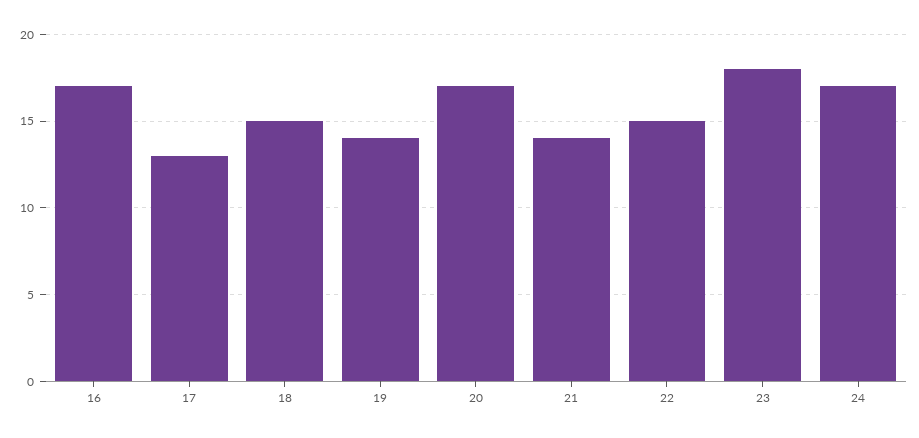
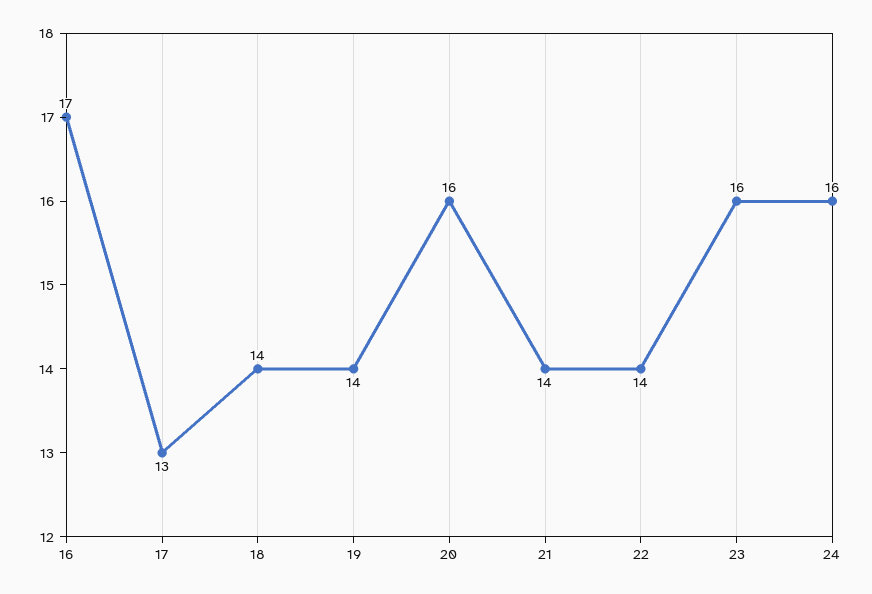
18: 15 -> 14
20: 17 -> 16
22: 15 -> 14
23: 18 -> 16
24: 17 -> 16

